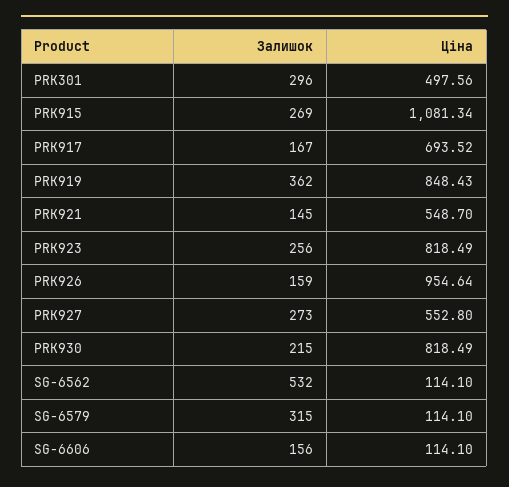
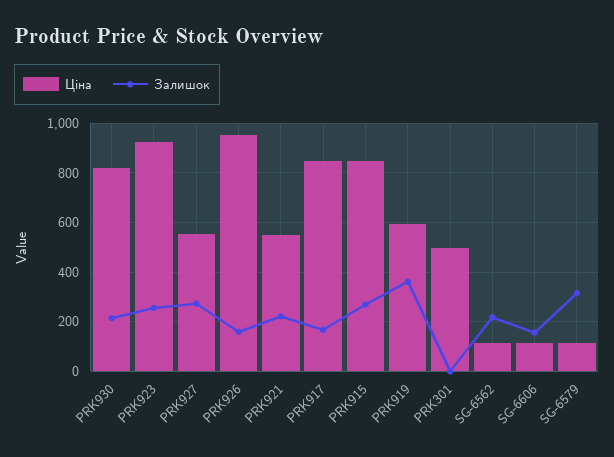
Залишок, PRK301: 296 -> 0
Ціна, PRK915: 1081.34 -> 850
Ціна, PRK917: 693.52 -> 850
Ціна, PRK919: 848.43 -> 600
Залишок, PRK921: 145 -> 225
Ціна, PRK923: 818.49 -> 925
Залишок, SG-6562: 532 -> 225

